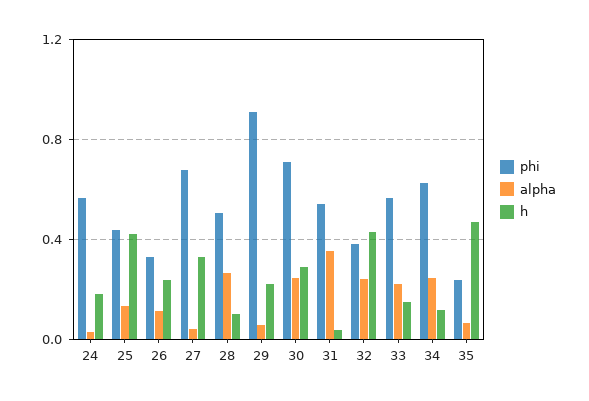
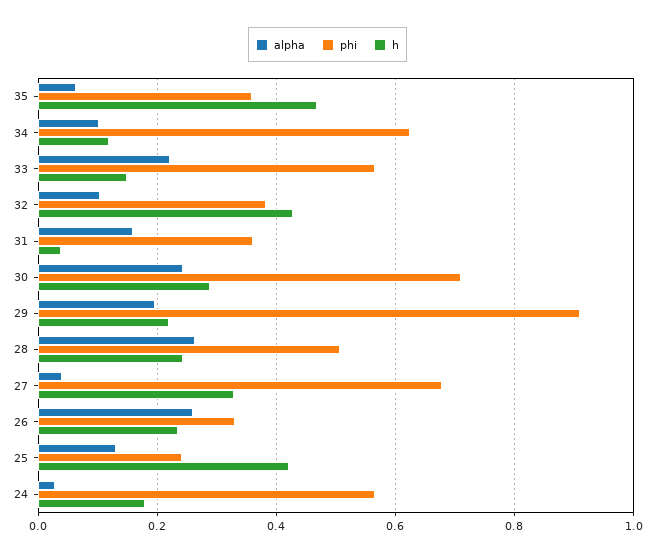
phi, 25: 0.45 -> 0.24
alpha, 26: 0.1 -> 0.26
h, 28: 0.1 -> 0.24
alpha, 29: 0.05 -> 0.2
phi, 31: 0.55 -> 0.36
alpha, 31: 0.35 -> 0.16
alpha, 32: 0.25 -> 0.1
alpha, 34: 0.25 -> 0.1
phi, 35: 0.25 -> 0.36

